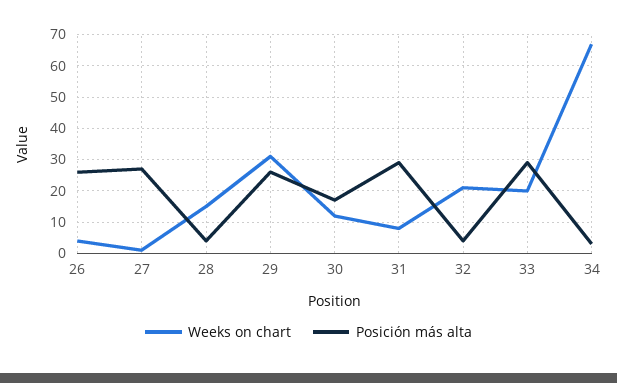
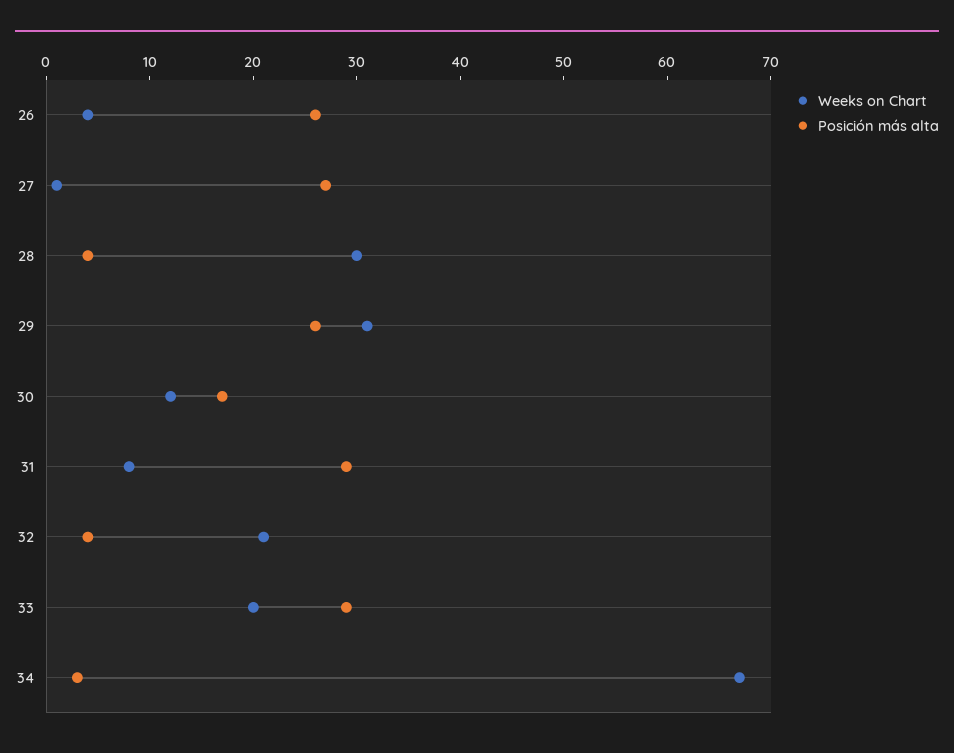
Weeks on chart, 28: 15 -> 30

